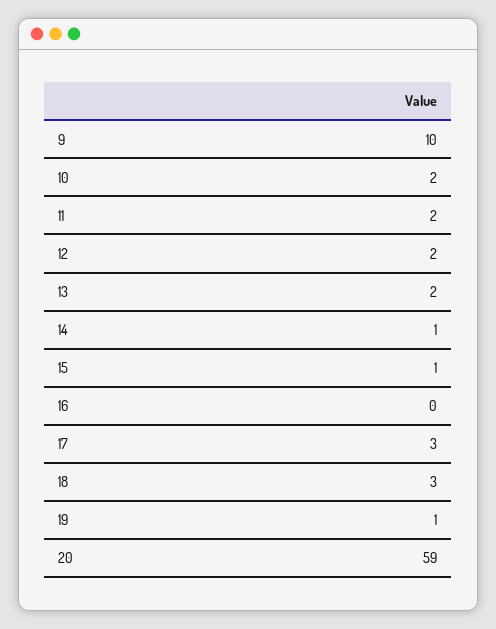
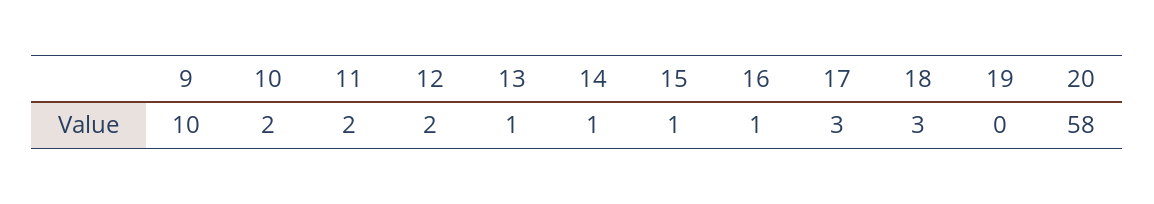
13: 2 -> 1
16: 0 -> 1
19: 1 -> 0
20: 59 -> 58

